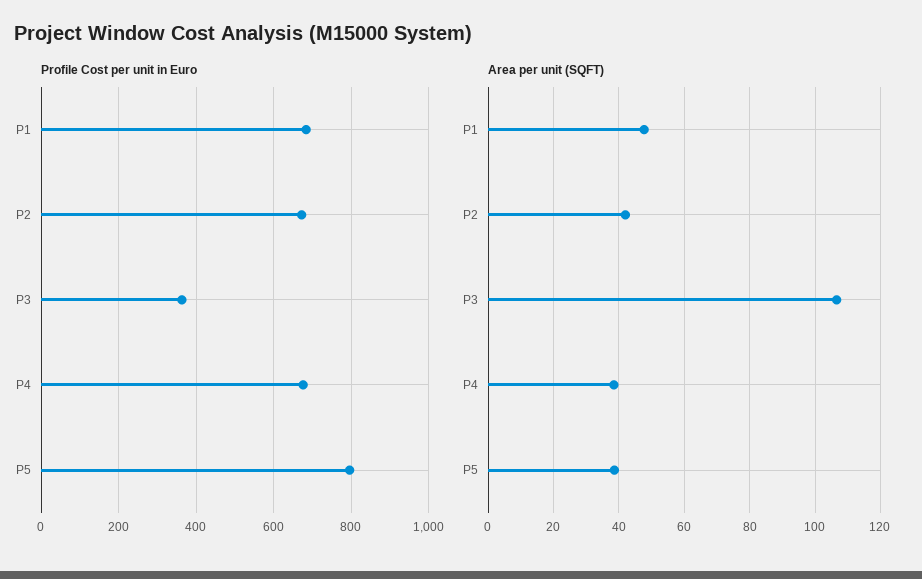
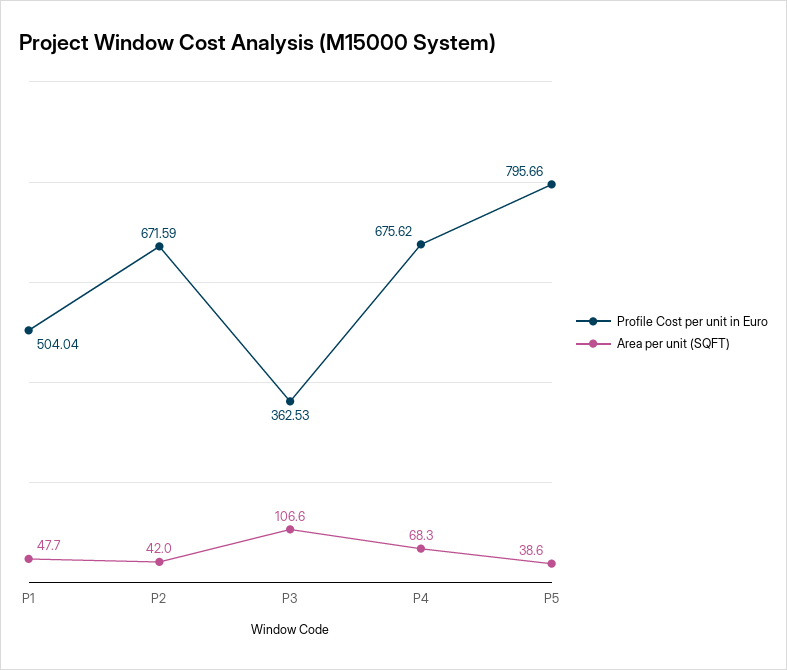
Profile Cost per unit in Euro, P1: 680 -> 504.04
Area per unit (SQFT), P4: 38 -> 68.3

